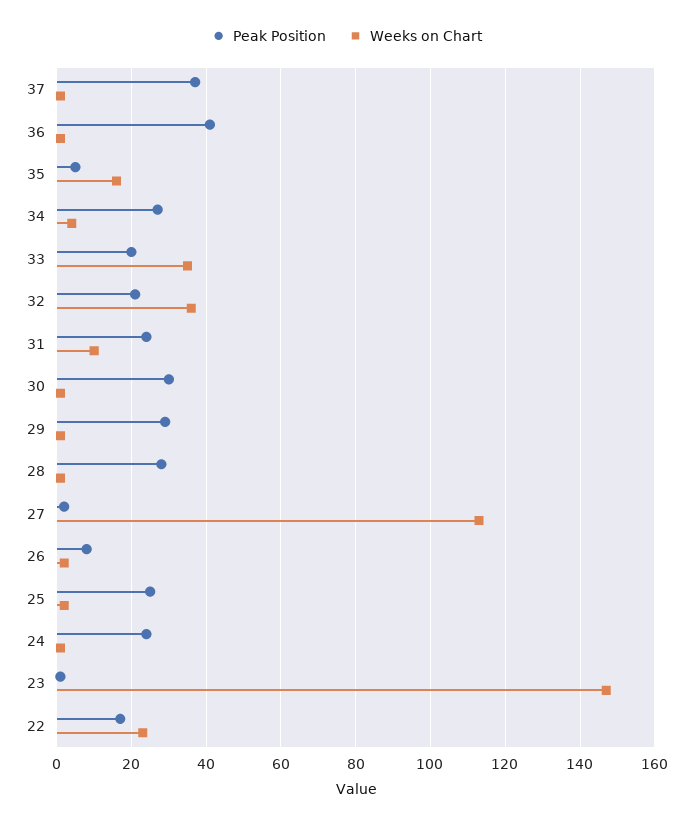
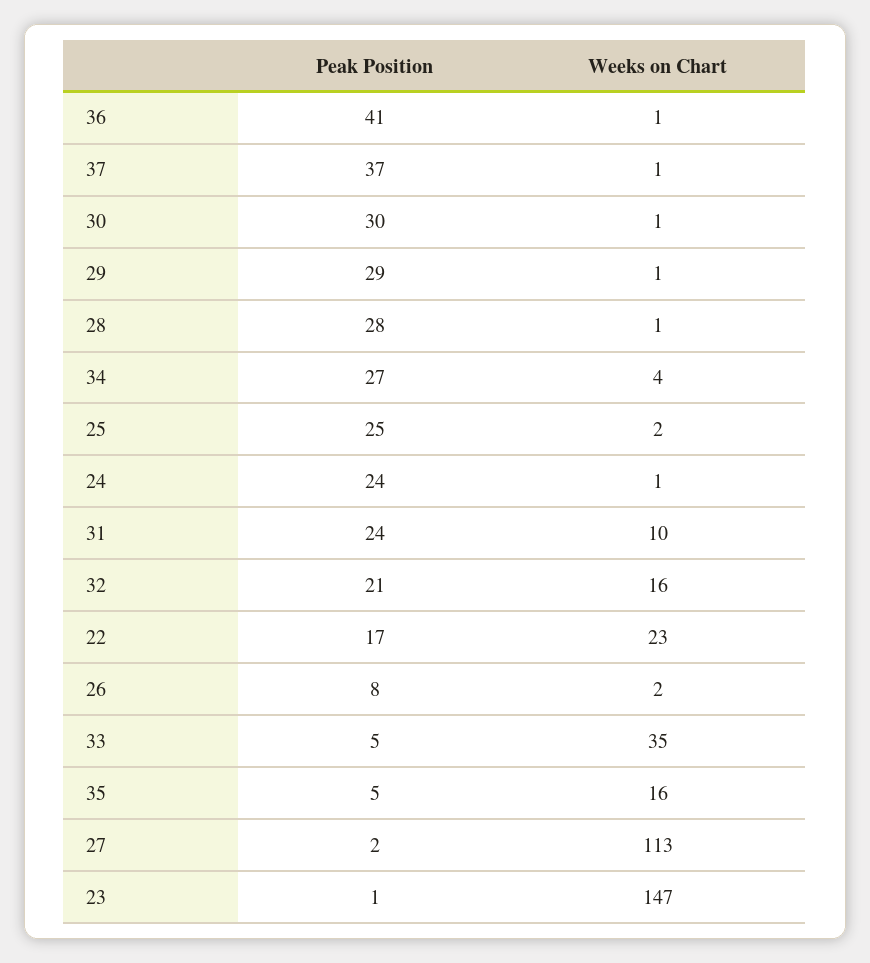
Peak Position, 33: 20 -> 5
Weeks on Chart, 32: 35 -> 16

